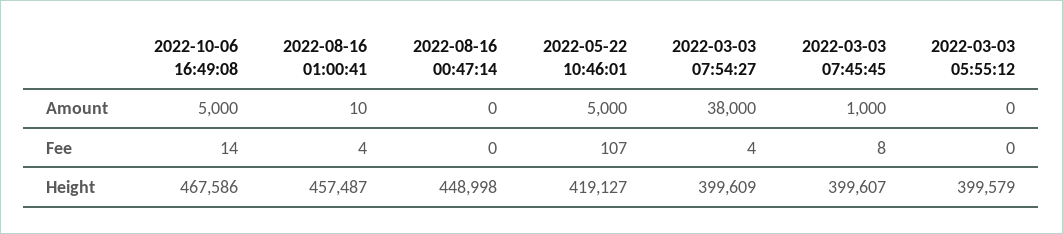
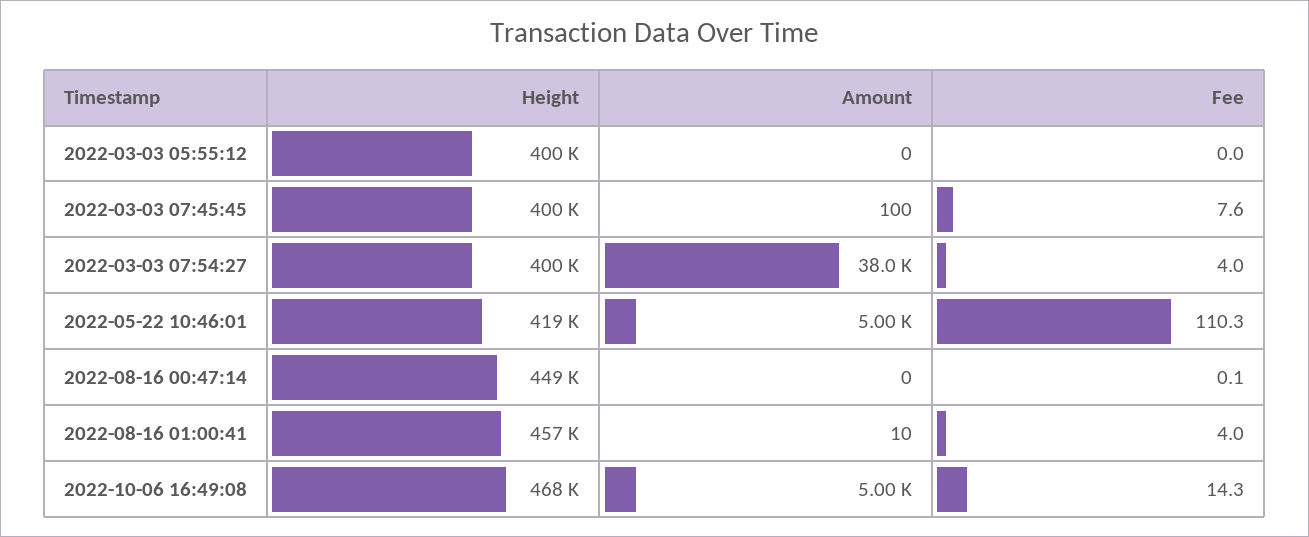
2022-03-03 07:45:45, Amount: 1000 -> 100
2022-05-22 10:46:01, Fee: 107 -> 110.3

